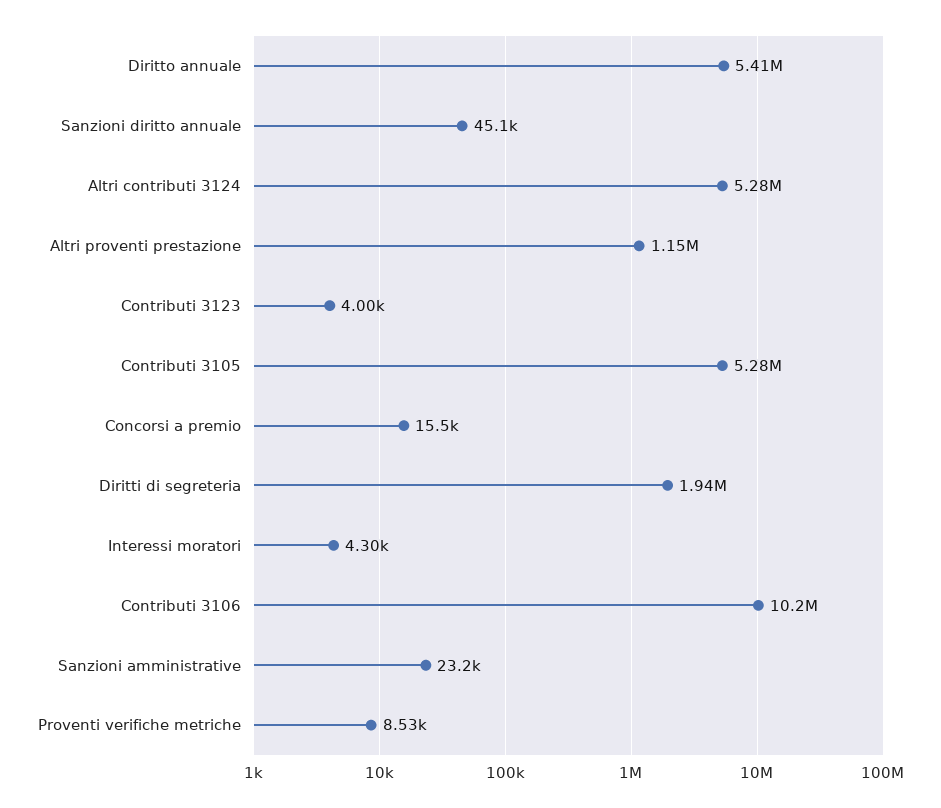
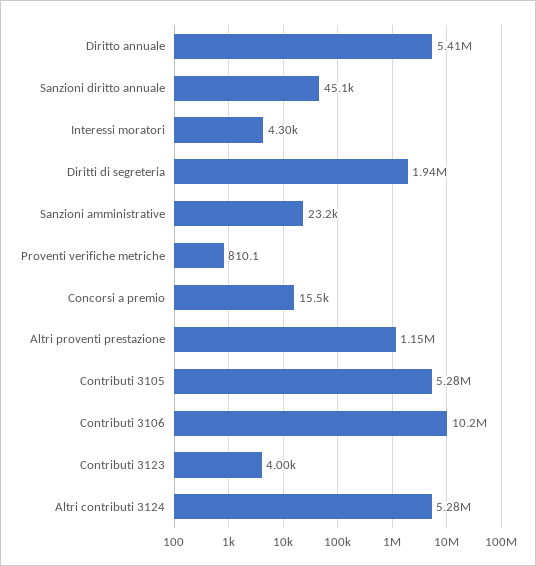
Proventi verifiche metriche: 8530 -> 810.1

